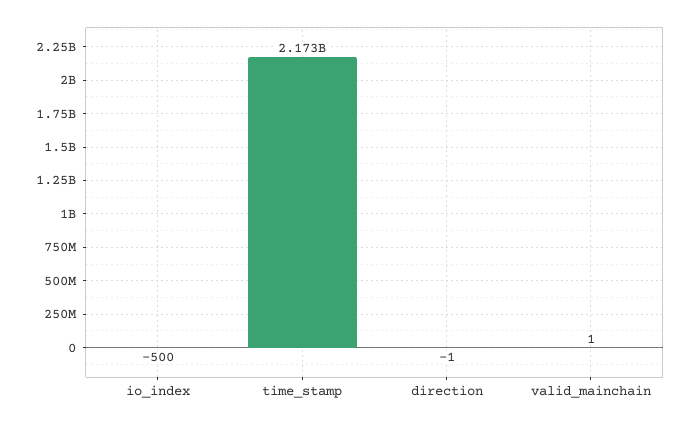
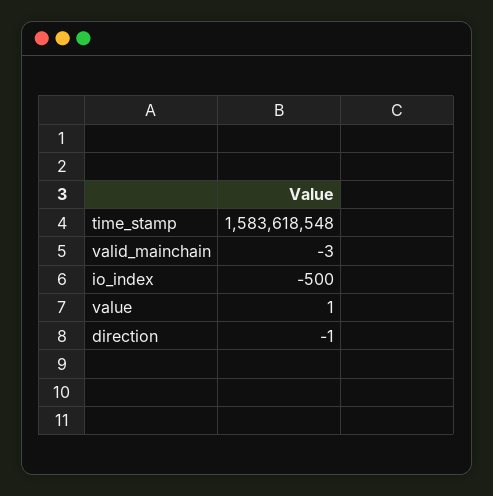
time_stamp: 2173000000 -> 1583618548
valid_mainchain: 1 -> -3
value: none -> 1

